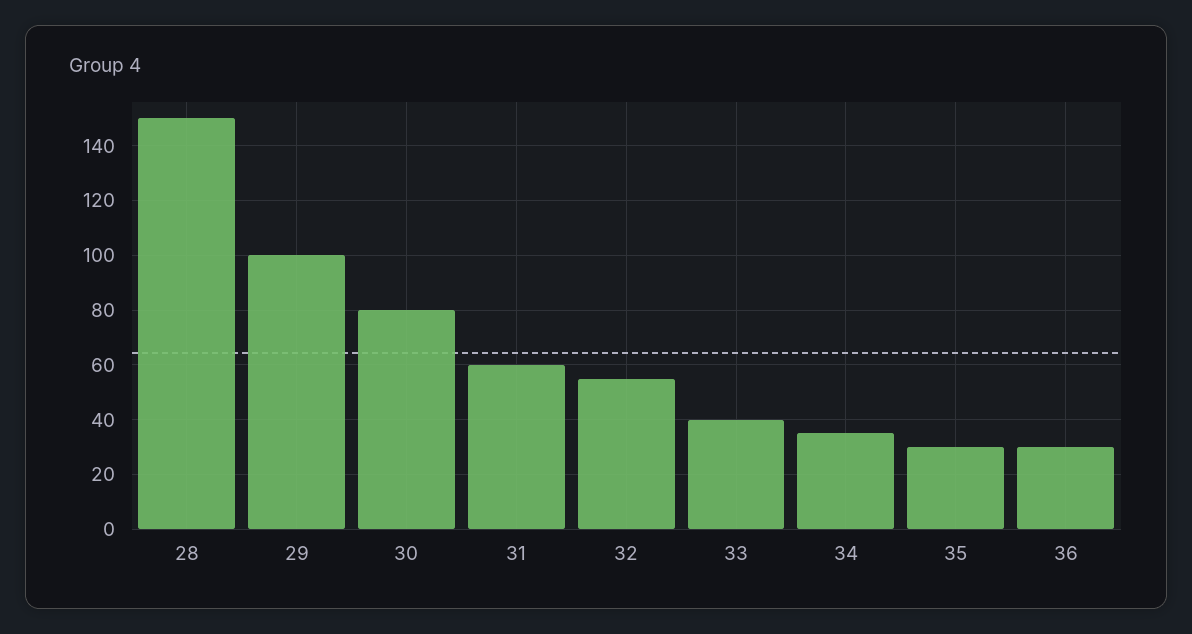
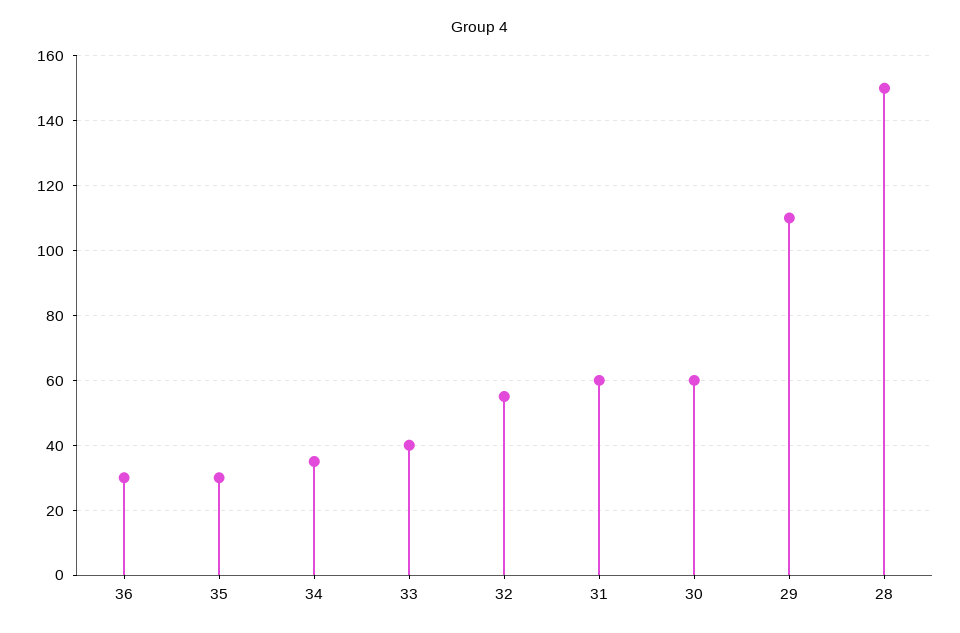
29: 100 -> 110
30: 80 -> 60

